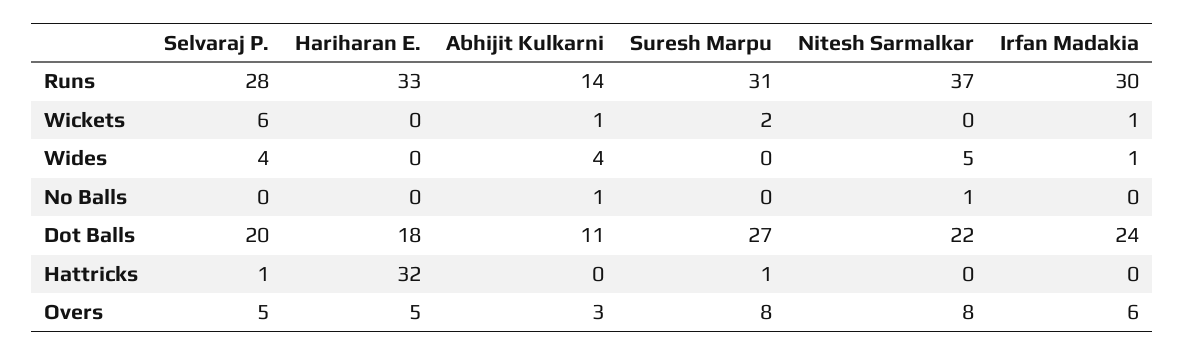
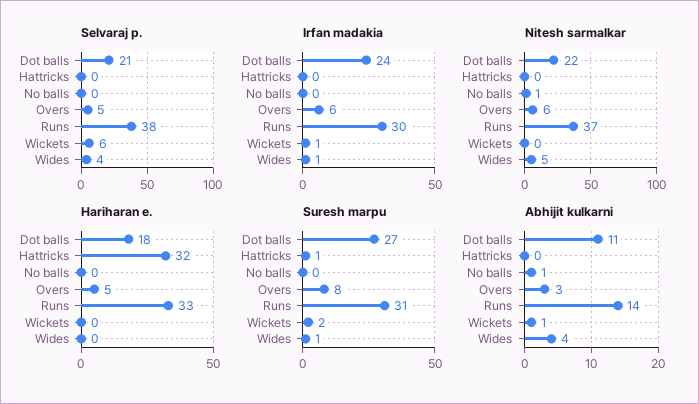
Selvaraj P., Runs: 28 -> 38
Suresh Marpu, Wides: 0 -> 1
Selvaraj P., Dot Balls: 20 -> 21
Selvaraj P., Hattricks: 1 -> 0
Nitesh Sarmalkar, Overs: 8 -> 6

